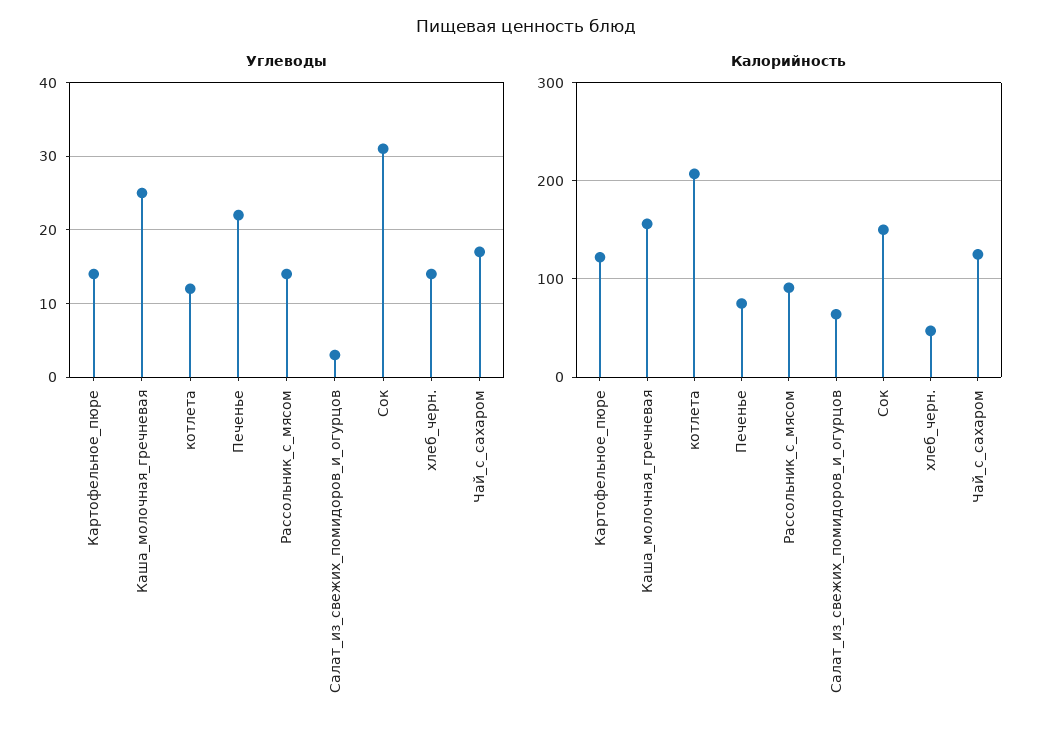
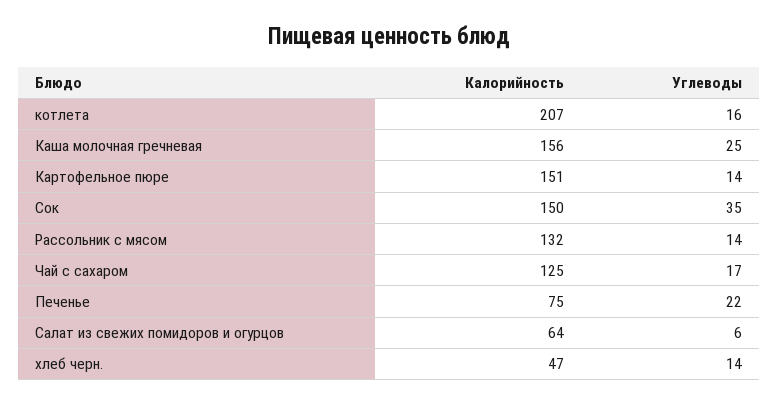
Углеводы, котлета: 12 -> 16
Углеводы, Салат_из_свежих_помидоров_и_огурцов: 3 -> 6
Углеводы, Сок: 31 -> 35
Калорийность, Картофельное_пюре: 120 -> 151
Калорийность, Рассольник_с_мясом: 90 -> 132

